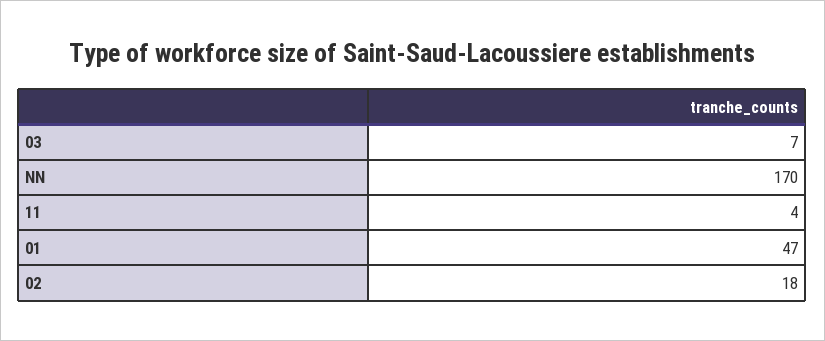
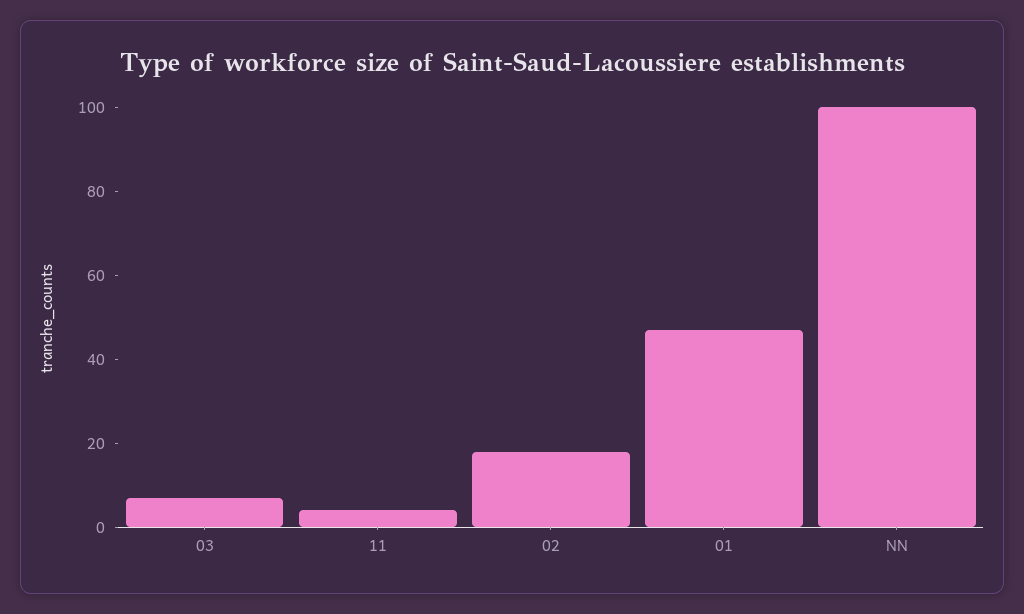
NN: 170 -> 100

